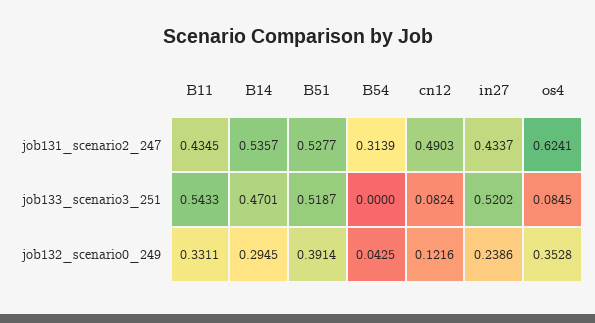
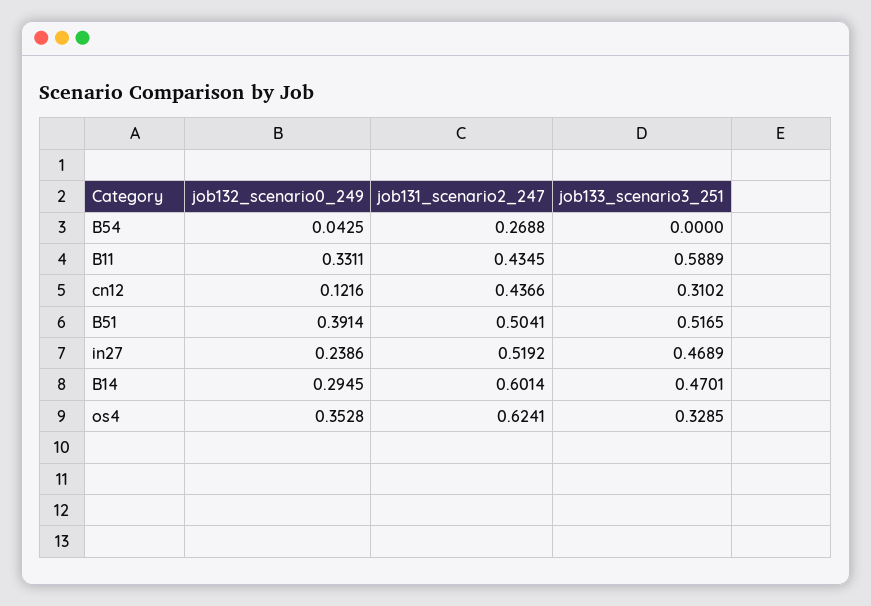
B14, job131_scenario2_247: 0.5357 -> 0.6014
B51, job131_scenario2_247: 0.5277 -> 0.5041
B54, job131_scenario2_247: 0.3139 -> 0.2688
cn12, job131_scenario2_247: 0.4903 -> 0.4366
in27, job131_scenario2_247: 0.4337 -> 0.5192
B11, job133_scenario3_251: 0.5433 -> 0.5889
B51, job133_scenario3_251: 0.5187 -> 0.5165
cn12, job133_scenario3_251: 0.0824 -> 0.3102
in27, job133_scenario3_251: 0.5202 -> 0.4689
os4, job133_scenario3_251: 0.0845 -> 0.3285

